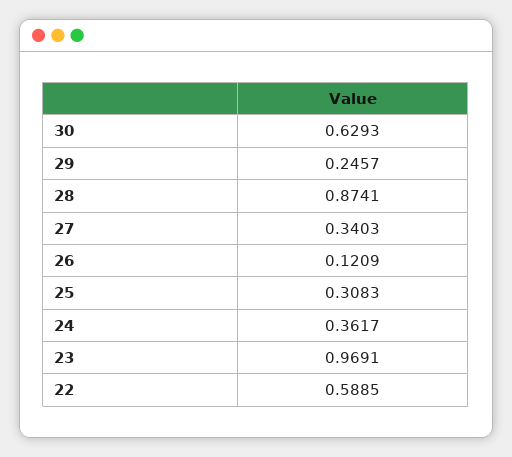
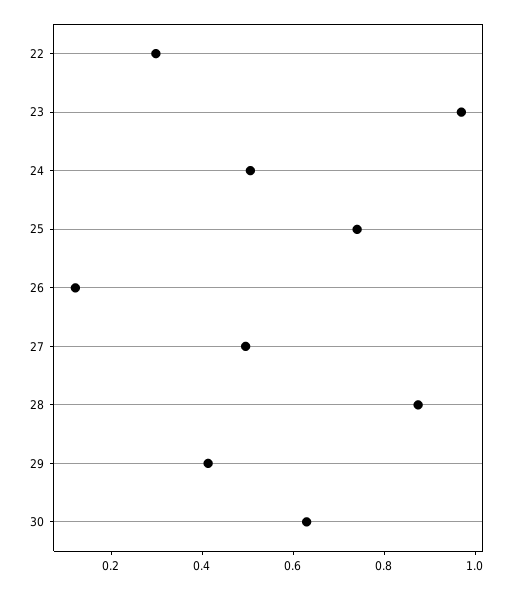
29: 0.2457 -> 0.4
27: 0.3403 -> 0.5
25: 0.3083 -> 0.75
24: 0.3617 -> 0.5
22: 0.5885 -> 0.3

